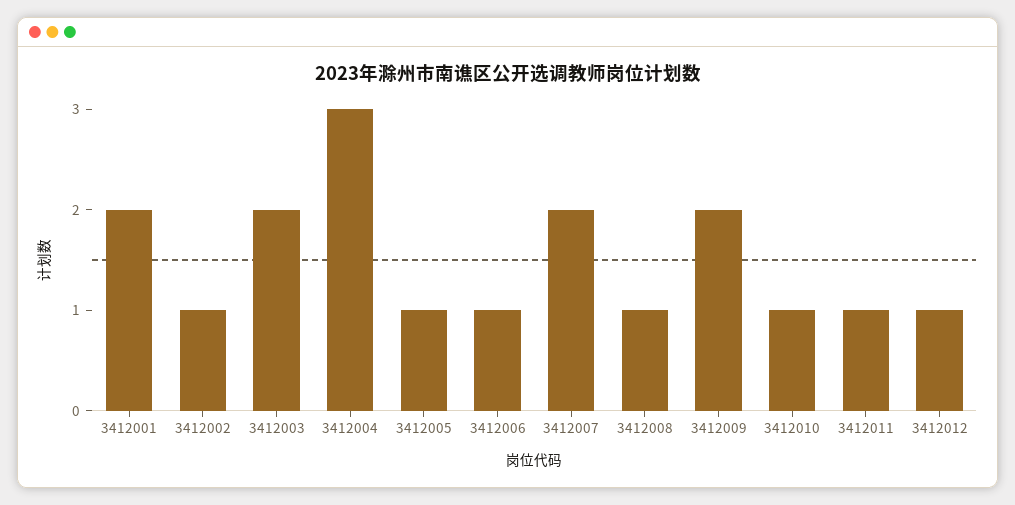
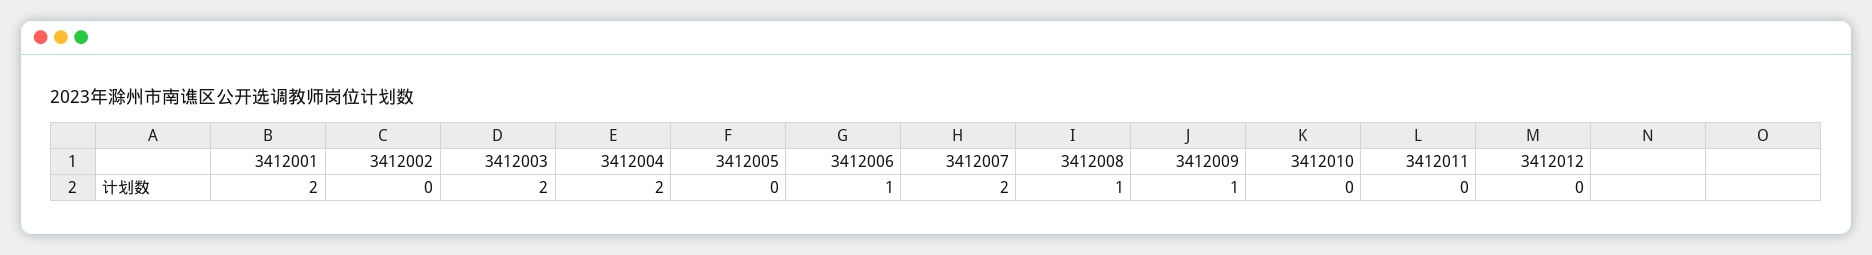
3412002: 1 -> 0
3412004: 3 -> 2
3412005: 1 -> 0
3412009: 2 -> 1
3412010: 1 -> 0
3412011: 1 -> 0
3412012: 1 -> 0

